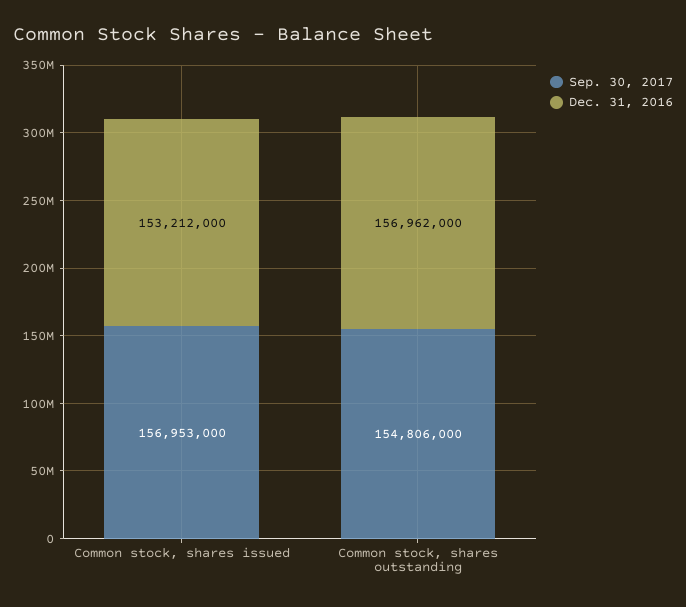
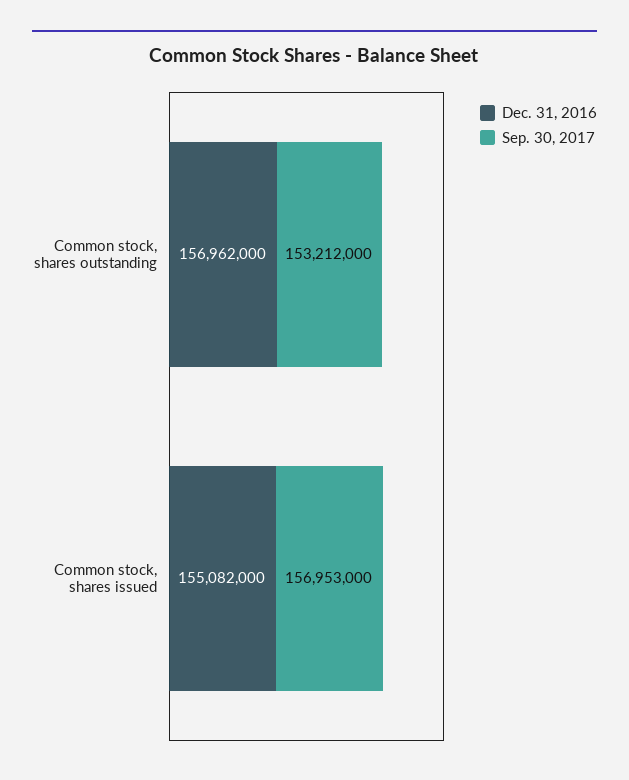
Dec. 31, 2016, Common stock, shares issued: 153212000 -> 155082000
Sep. 30, 2017, Common stock, shares outstanding: 154806000 -> 153212000

